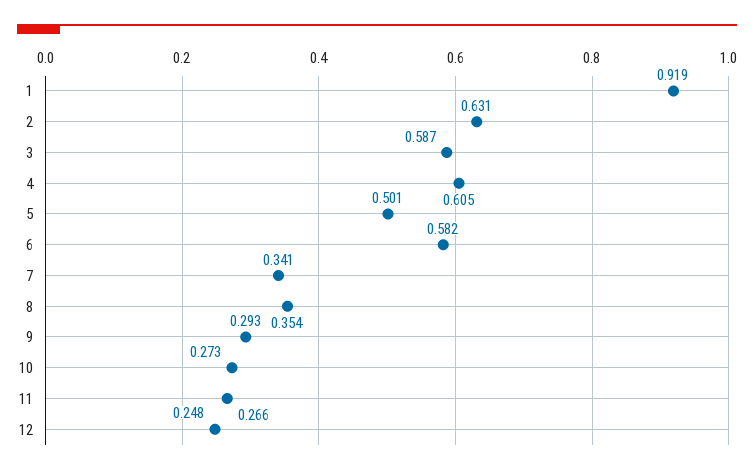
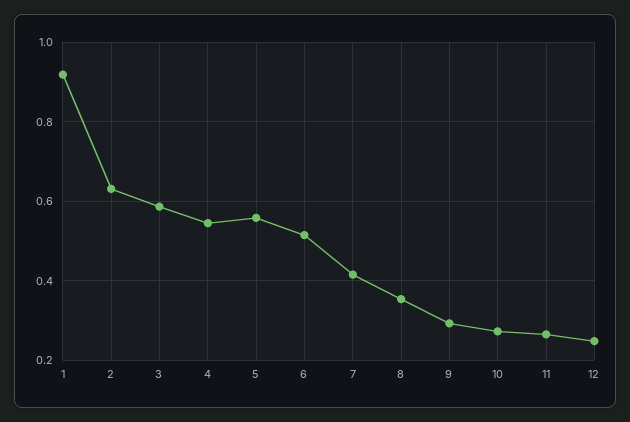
4: 0.605 -> 0.54
5: 0.501 -> 0.56
6: 0.582 -> 0.52
7: 0.341 -> 0.42

